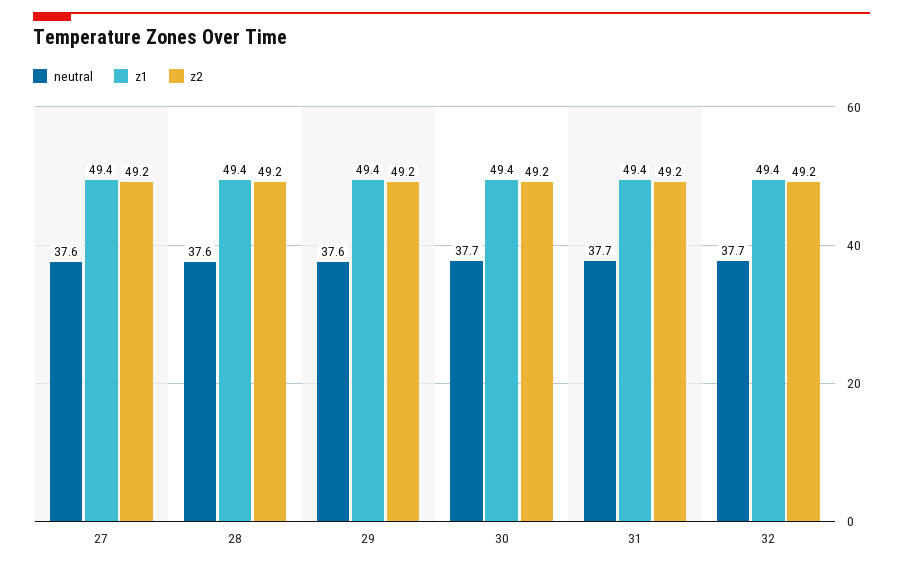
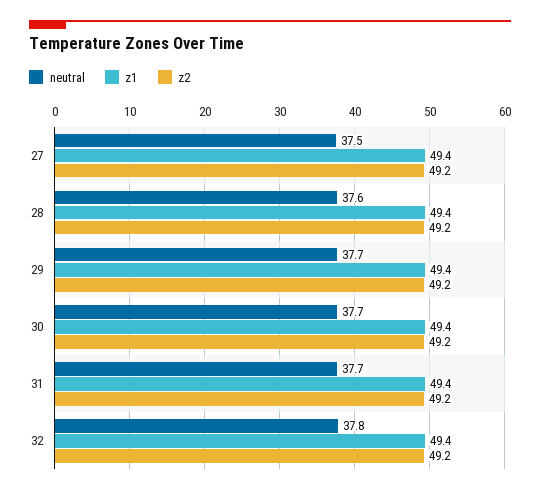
neutral, 27: 37.6 -> 37.5
neutral, 29: 37.6 -> 37.7
neutral, 32: 37.7 -> 37.8

